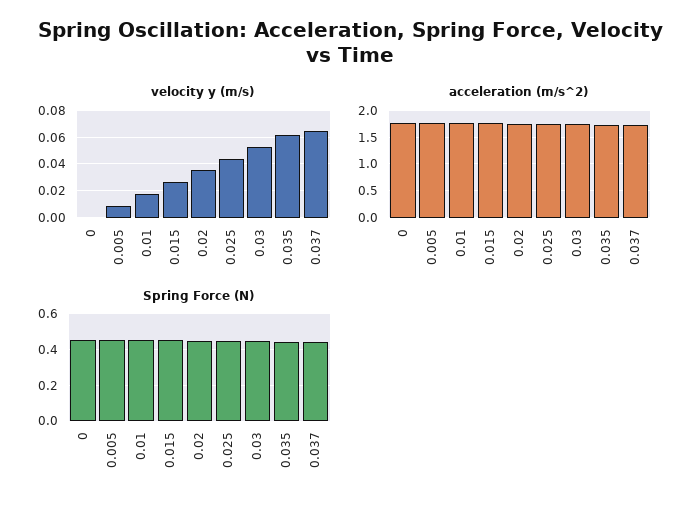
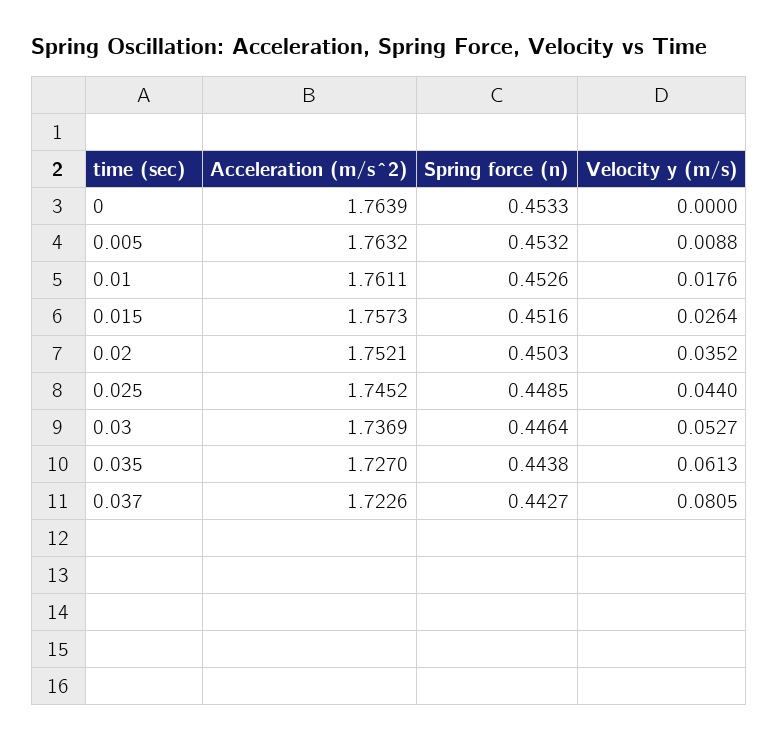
velocity y (m/s), 0.037: 0.065 -> 0.0805

